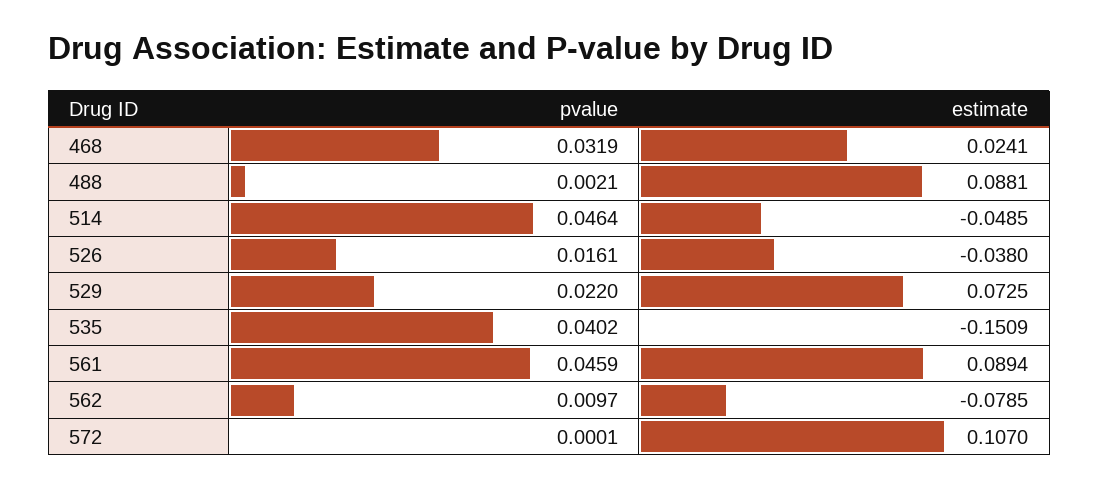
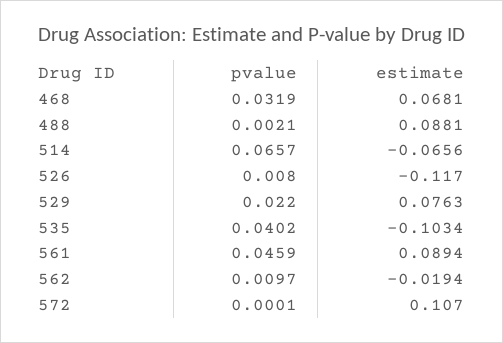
estimate, 468: 0.0241 -> 0.0681
pvalue, 514: 0.0464 -> 0.0657
estimate, 514: -0.0485 -> -0.0656
pvalue, 526: 0.0161 -> 0.008
estimate, 526: -0.038 -> -0.117
estimate, 529: 0.0725 -> 0.0763
estimate, 535: -0.1509 -> -0.1034
estimate, 562: -0.0785 -> -0.0194

